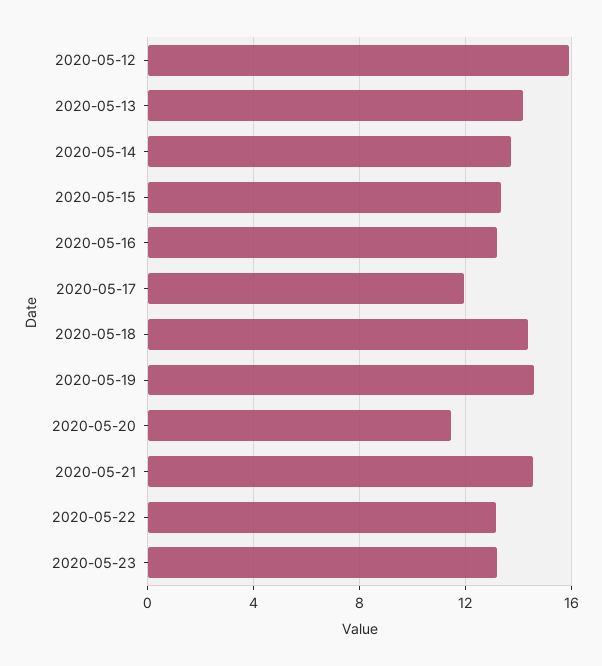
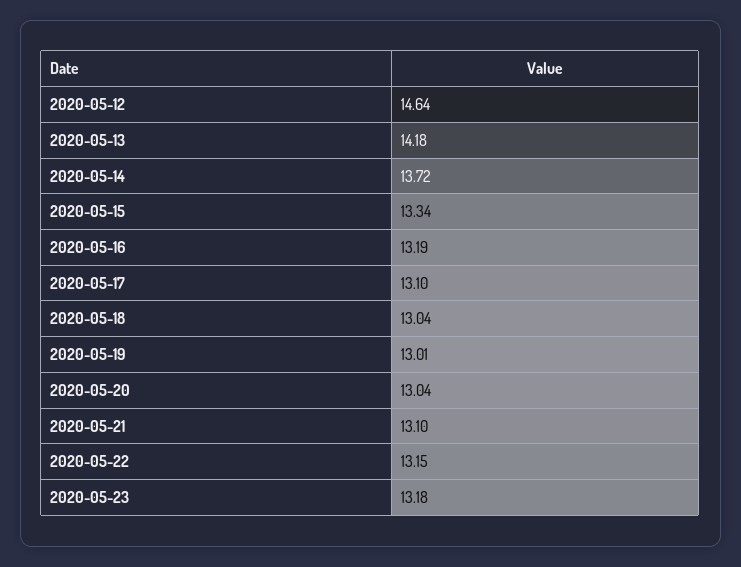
2020-05-12: 16 -> 14.64
2020-05-17: 12 -> 13.1
2020-05-18: 14.5 -> 13.04
2020-05-19: 14.5 -> 13.01
2020-05-20: 11.5 -> 13.04
2020-05-21: 14.5 -> 13.1

